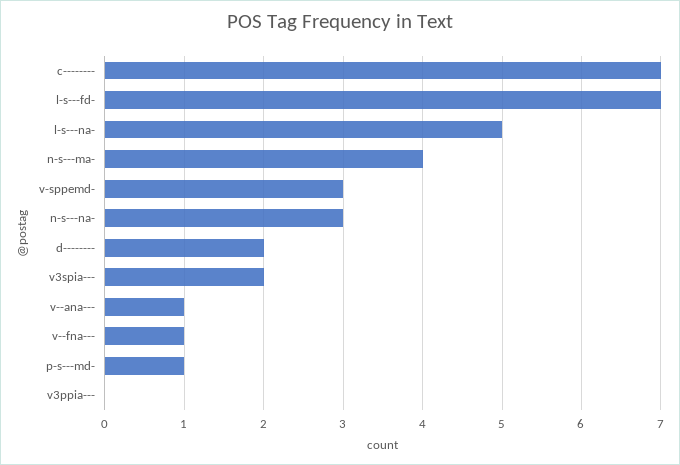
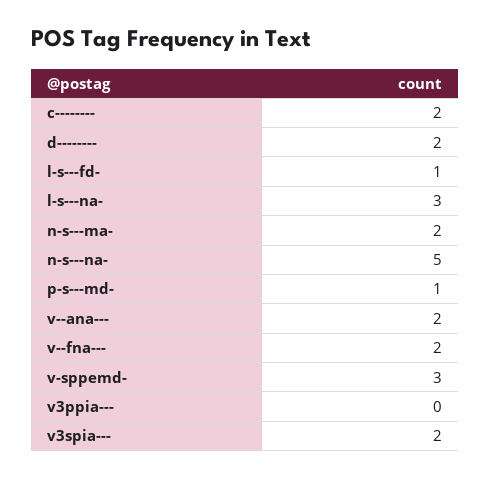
c--------: 7 -> 2
l-s---fd-: 7 -> 1
l-s---na-: 5 -> 3
n-s---ma-: 4 -> 2
n-s---na-: 3 -> 5
v--ana---: 1 -> 2
v--fna---: 1 -> 2

